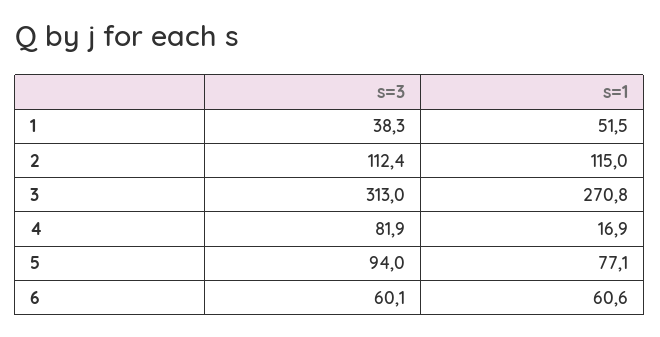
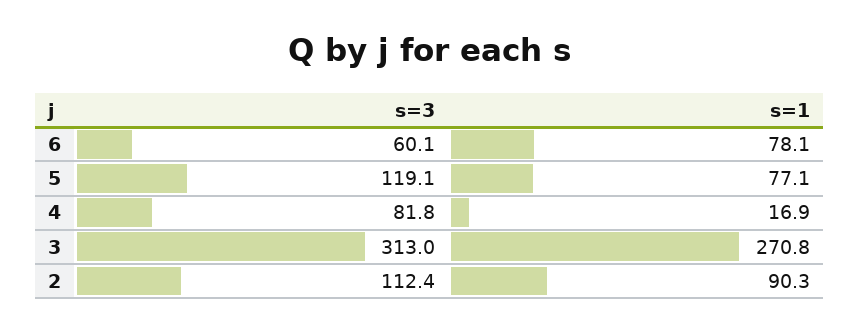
s=3, 1: 38.3 -> none
s=1, 1: 51.5 -> none
s=1, 2: 115 -> 90.3
s=3, 4: 81.9 -> 81.8
s=3, 5: 94 -> 119.1
s=1, 6: 60.6 -> 78.1

